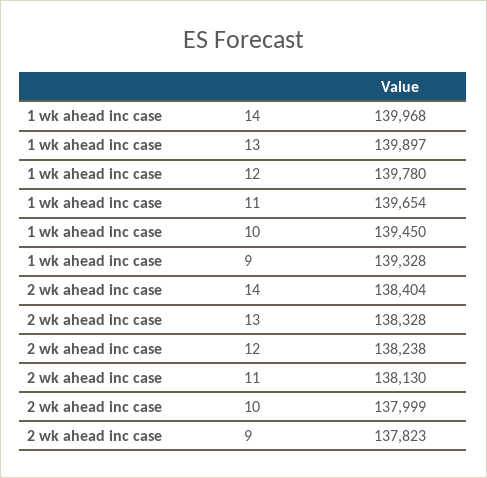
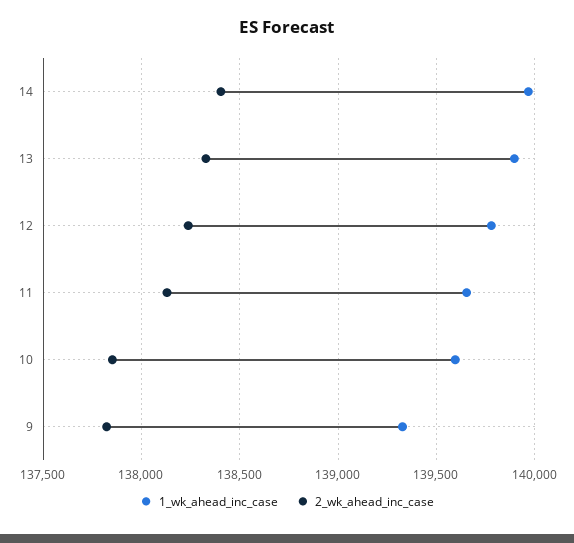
1 wk ahead inc case, 10: 139450 -> 139600
2 wk ahead inc case, 10: 137999 -> 137850

